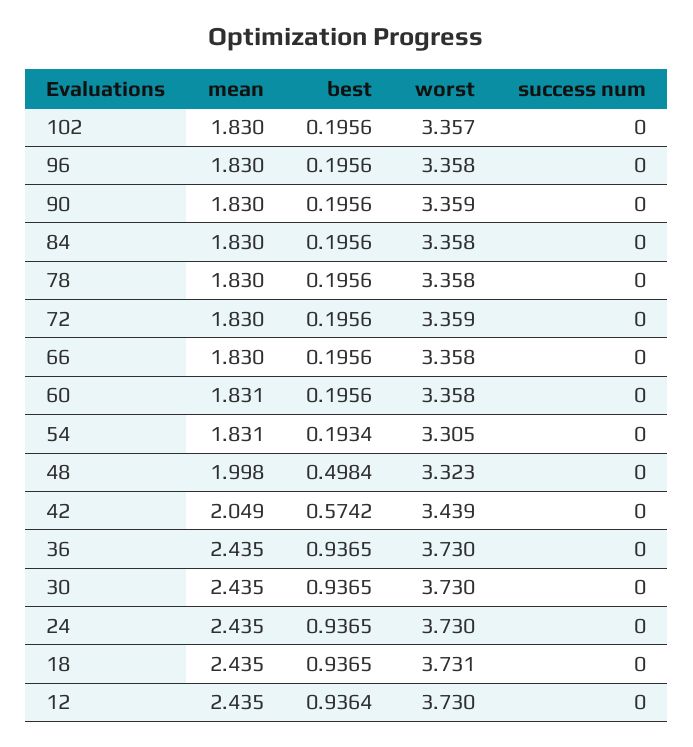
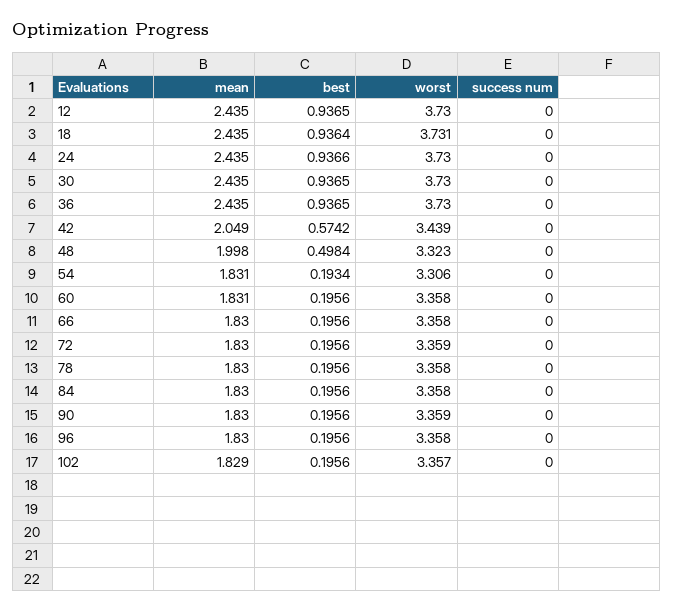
mean, 102: 1.83 -> 1.829
worst, 54: 3.305 -> 3.306
best, 24: 0.9365 -> 0.9366
best, 18: 0.9365 -> 0.9364
best, 12: 0.9364 -> 0.9365

